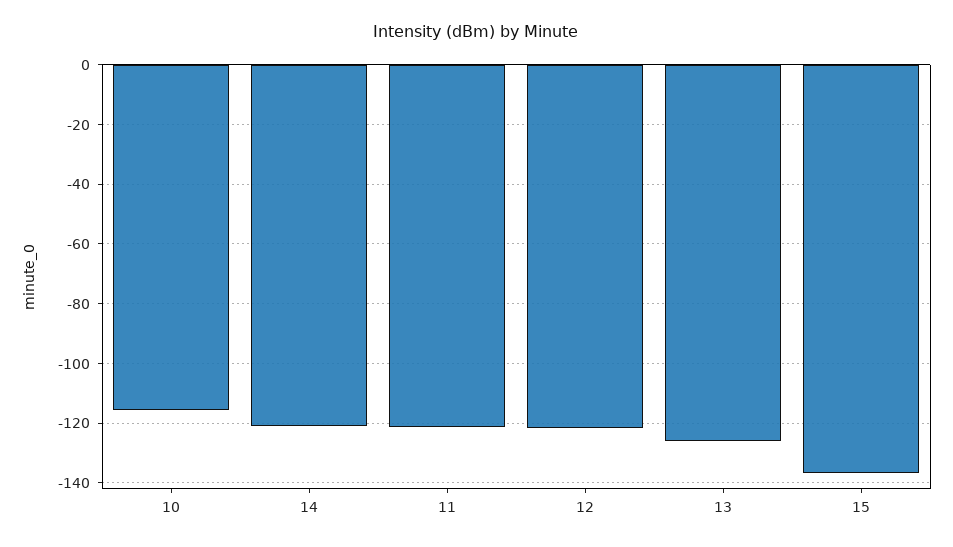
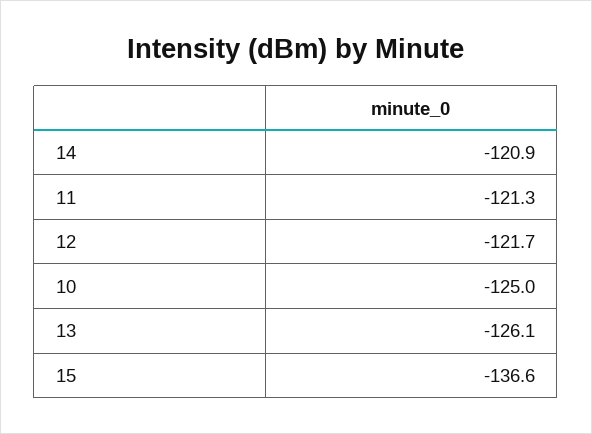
10: -115 -> -125

